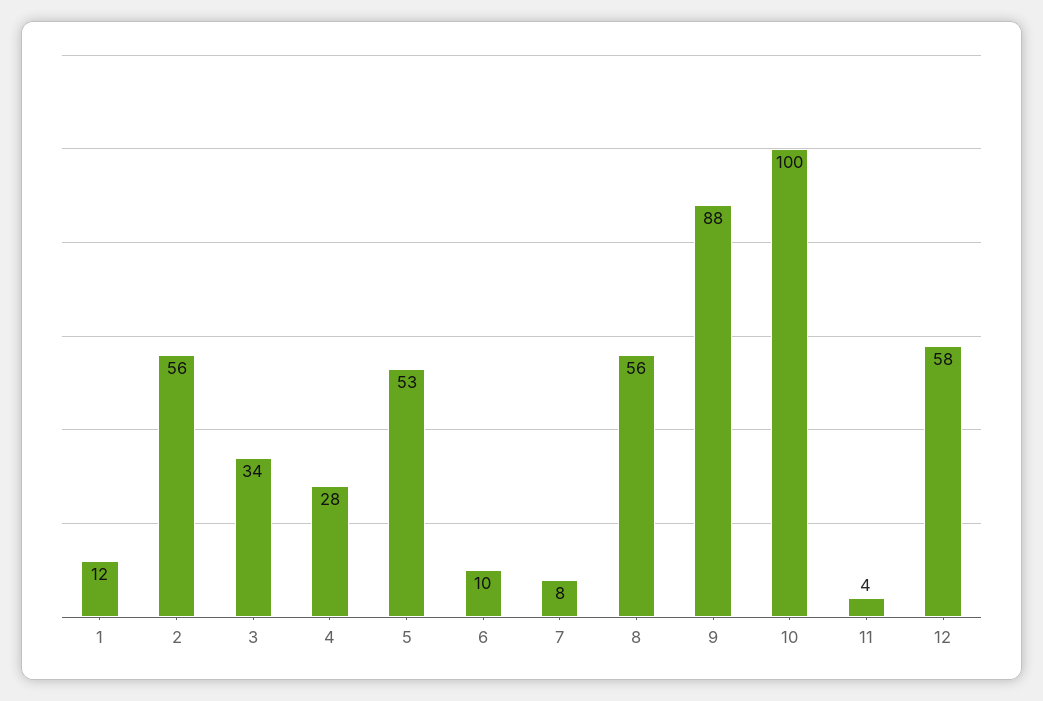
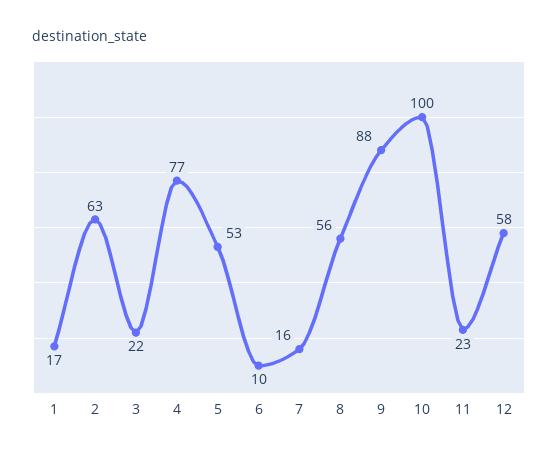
1: 12 -> 17
2: 56 -> 63
3: 34 -> 22
4: 28 -> 77
7: 8 -> 16
11: 4 -> 23

